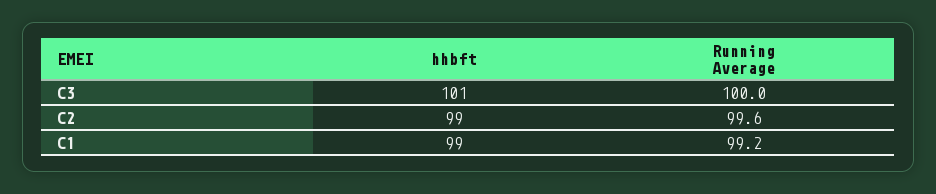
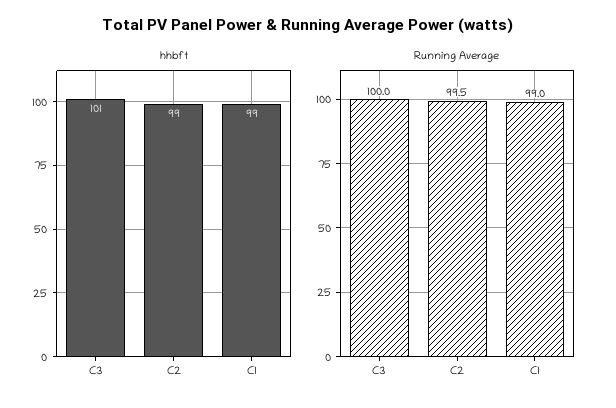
Running Average, C2: 99.6 -> 99.5
Running Average, C1: 99.2 -> 99

